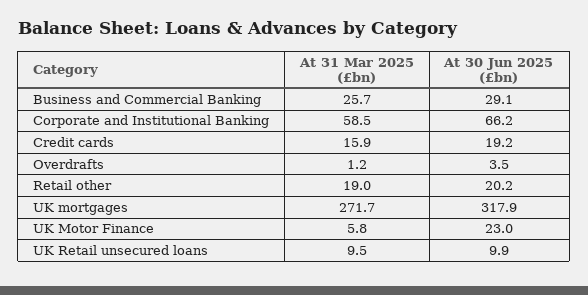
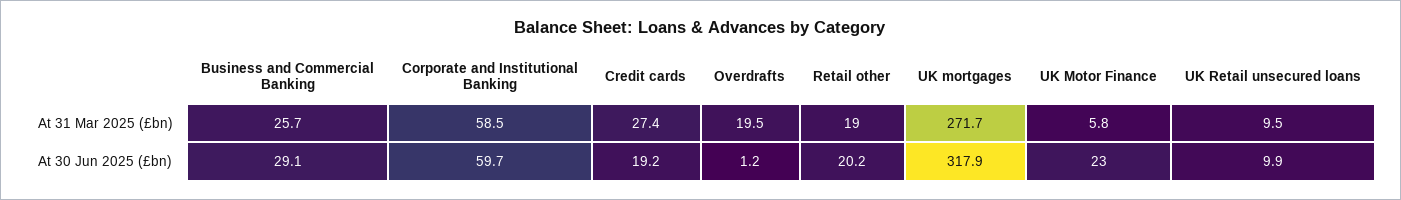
At 30 Jun 2025 (£bn), Corporate and Institutional Banking: 66.2 -> 59.7
At 31 Mar 2025 (£bn), Credit cards: 15.9 -> 27.4
At 31 Mar 2025 (£bn), Overdrafts: 1.2 -> 19.5
At 30 Jun 2025 (£bn), Overdrafts: 3.5 -> 1.2

